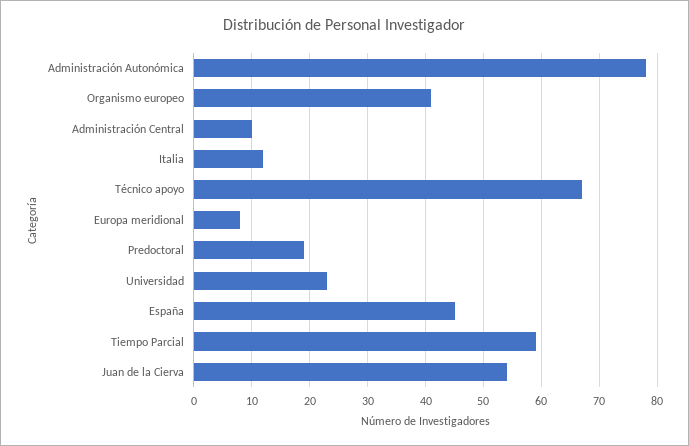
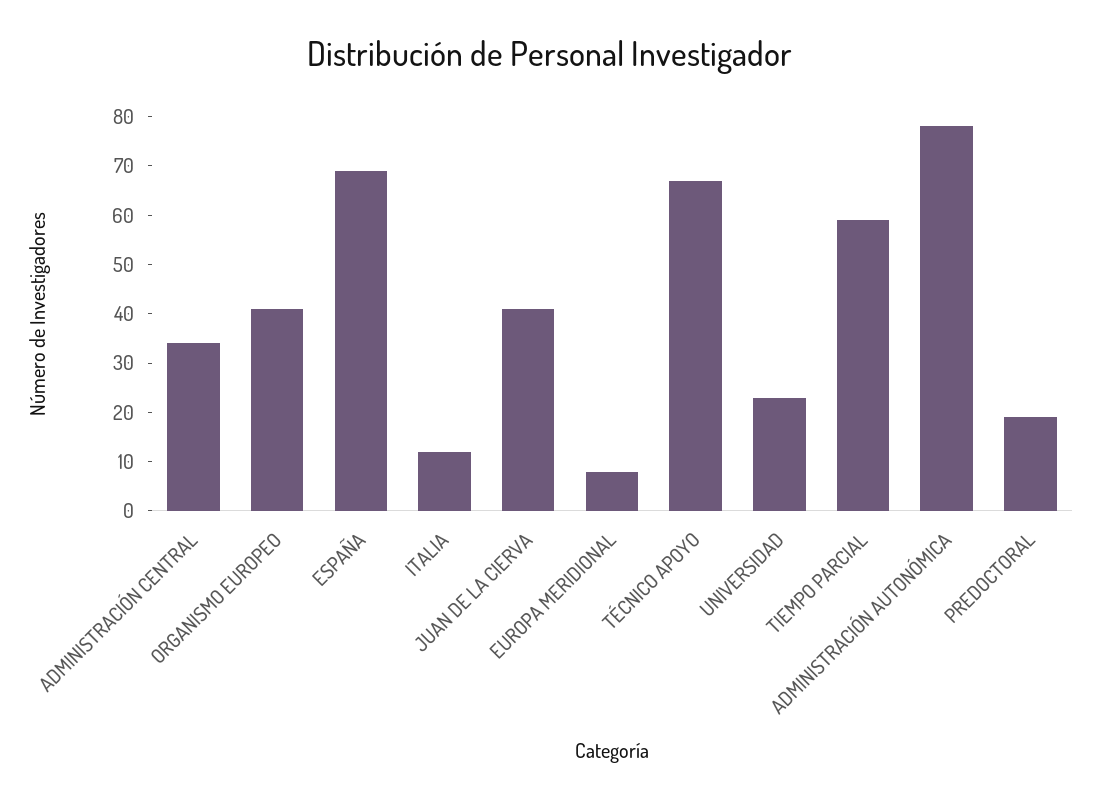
Administración Central: 10 -> 35
España: 45 -> 70
Juan de la Cierva: 55 -> 40

